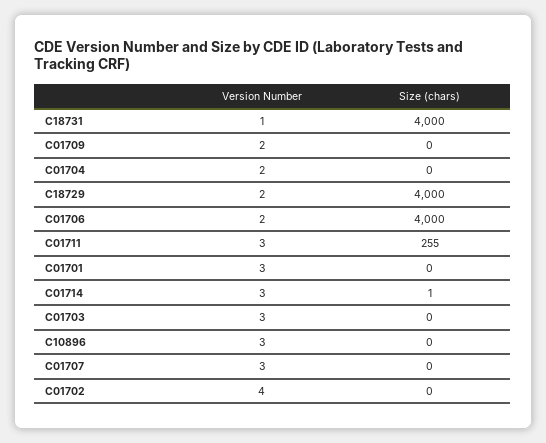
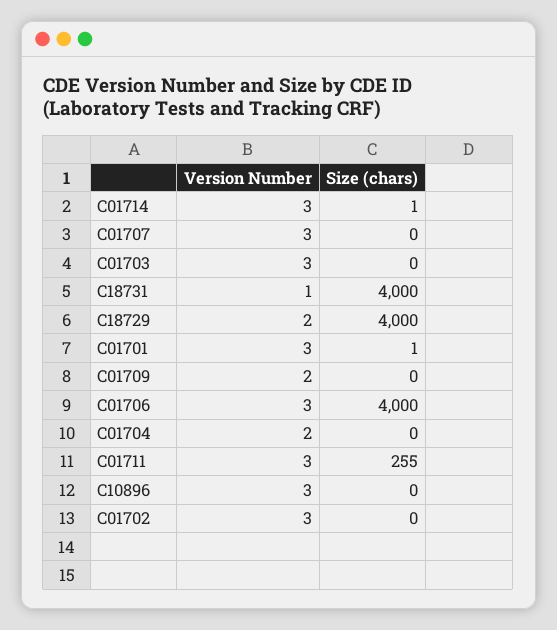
Version Number, C01706: 2 -> 3
Size (chars), C01701: 0 -> 1
Version Number, C01702: 4 -> 3

